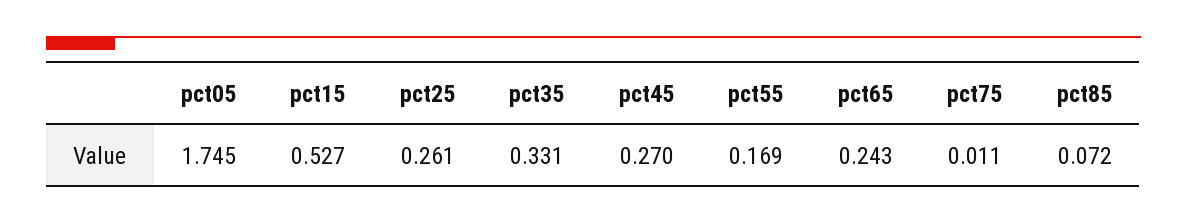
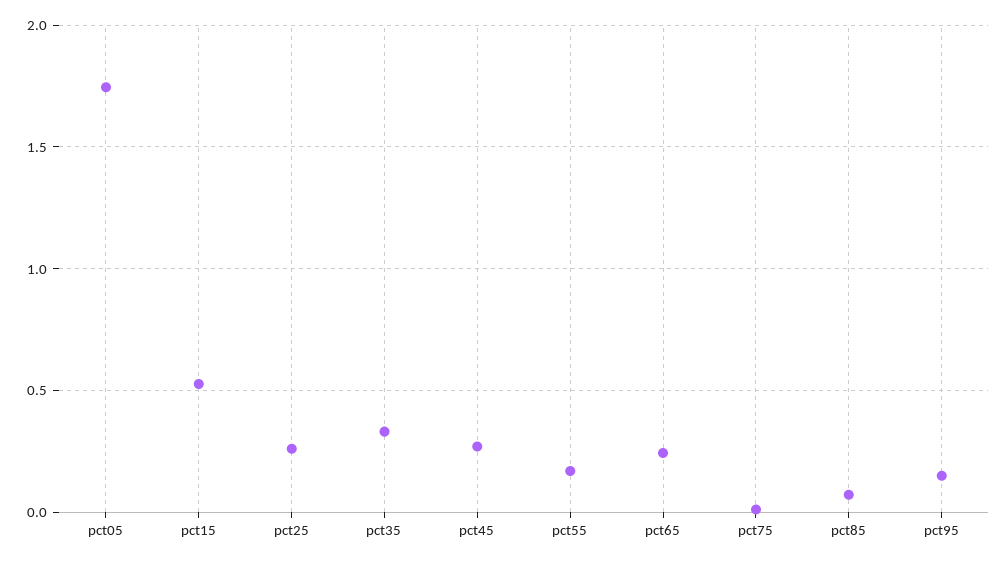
pct95: none -> 0.15

